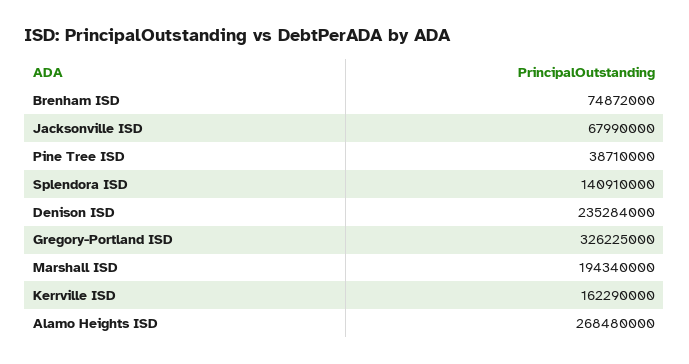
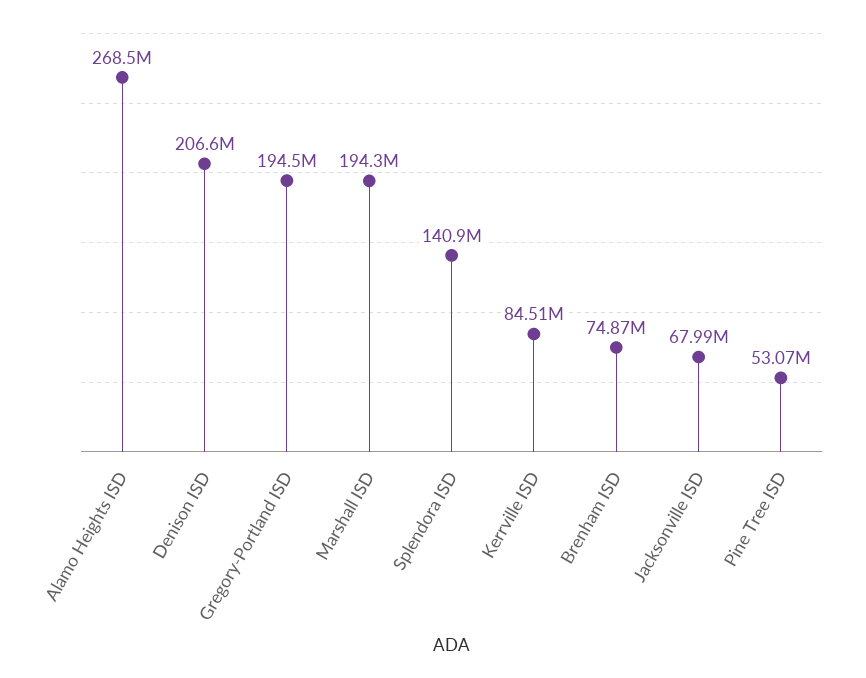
Pine Tree ISD: 38710000 -> 53070000
Denison ISD: 235284000 -> 206600000
Gregory-Portland ISD: 326225000 -> 194500000
Kerrville ISD: 162290000 -> 84510000

